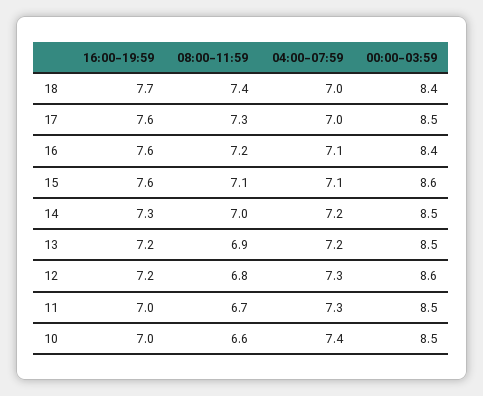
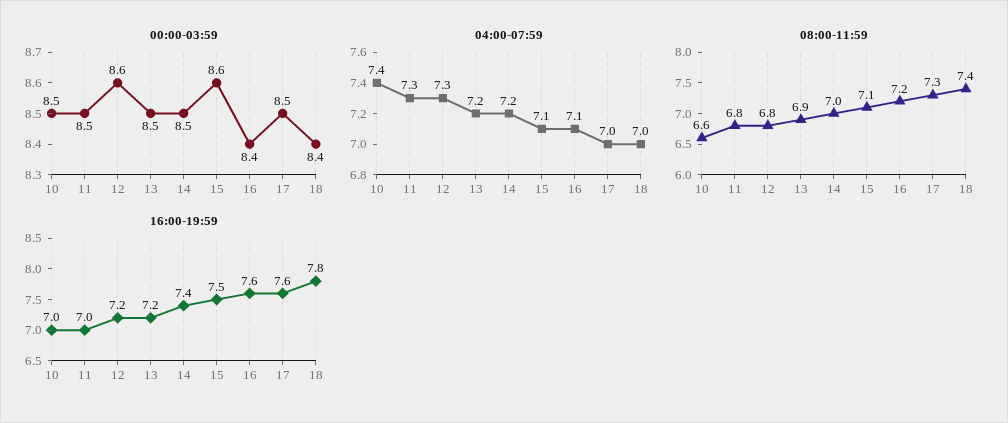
16:00-19:59, 18: 7.7 -> 7.8
16:00-19:59, 15: 7.6 -> 7.5
16:00-19:59, 14: 7.3 -> 7.4
08:00-11:59, 11: 6.7 -> 6.8

